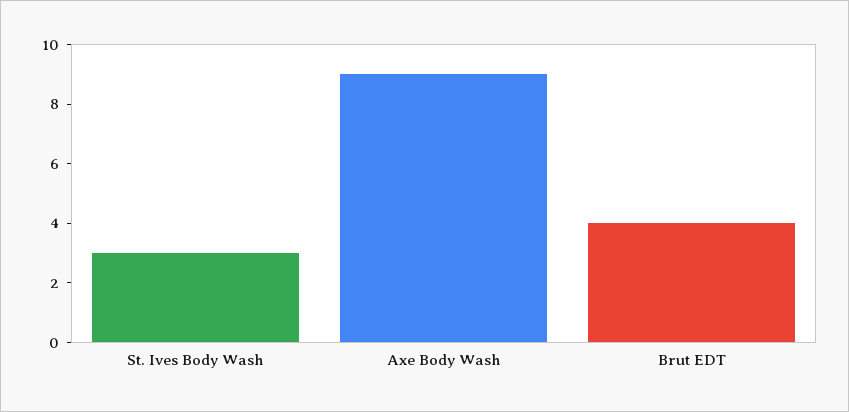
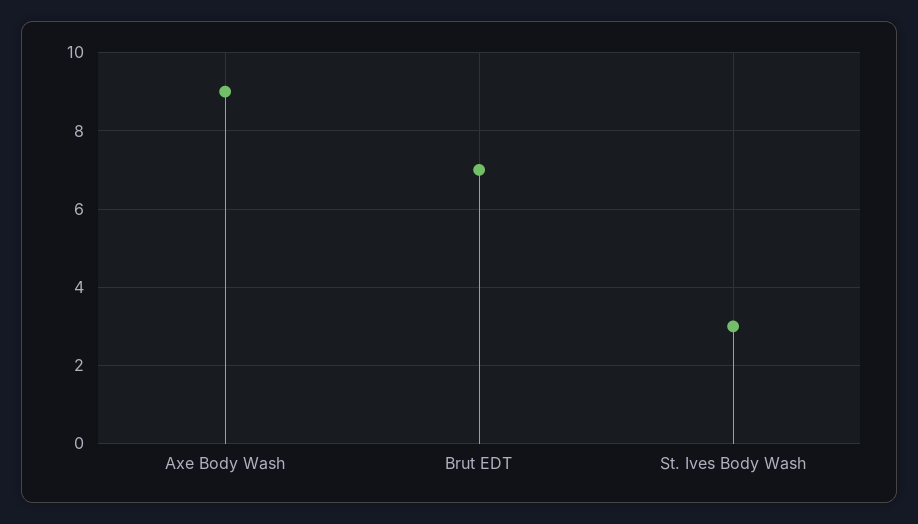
Brut EDT: 4 -> 7

